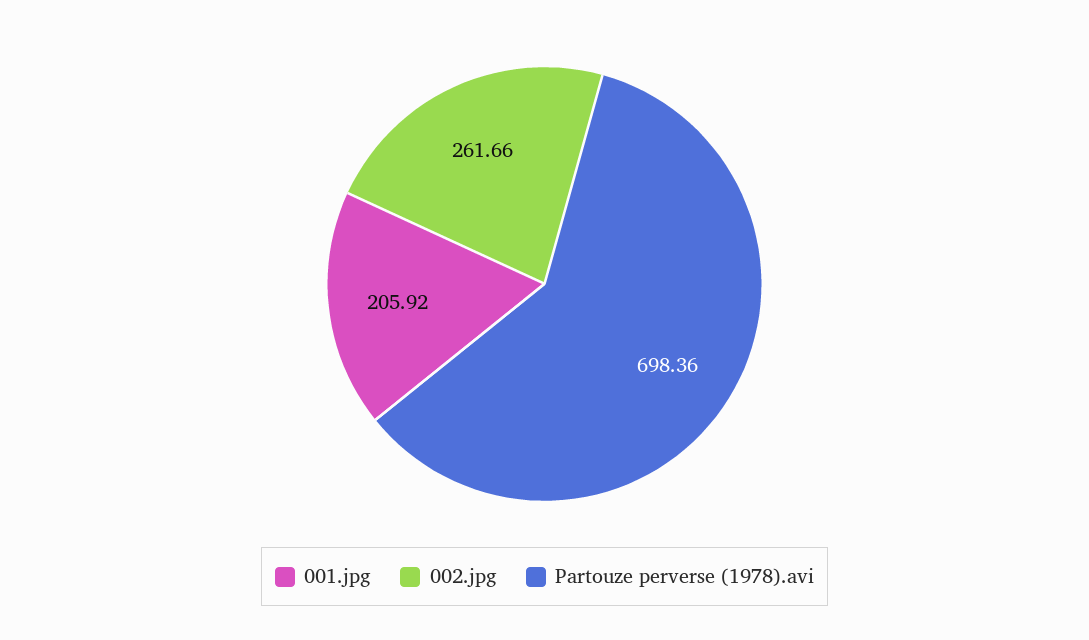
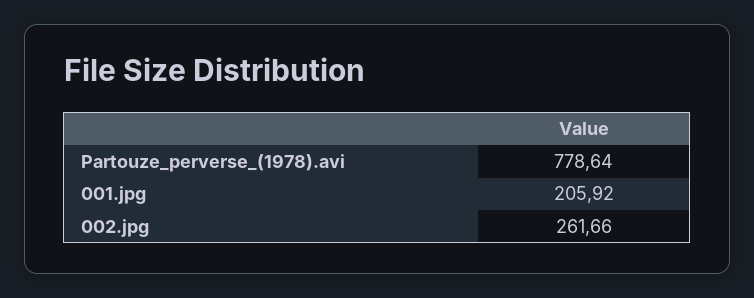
Partouze perverse (1978).avi: 698.36 -> 778.64

